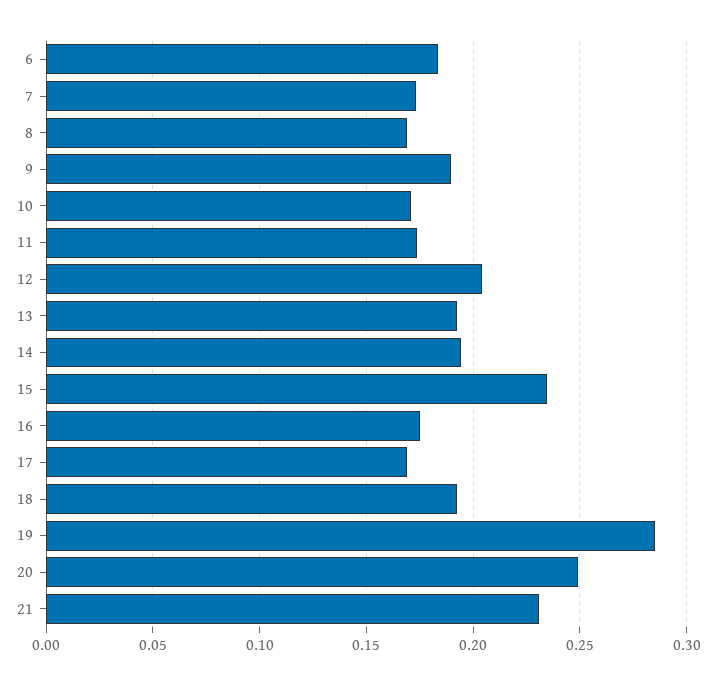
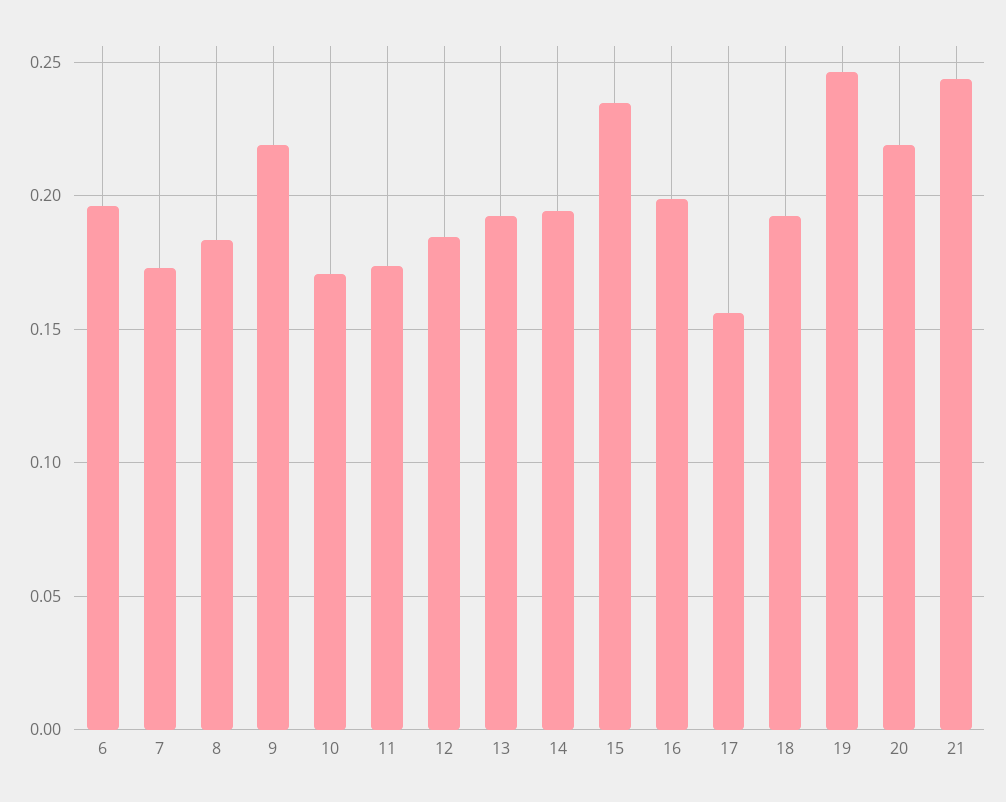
6: 0.185 -> 0.195
8: 0.17 -> 0.185
9: 0.19 -> 0.22
12: 0.205 -> 0.185
16: 0.175 -> 0.2
17: 0.17 -> 0.155
19: 0.285 -> 0.245
20: 0.25 -> 0.22
21: 0.23 -> 0.245

